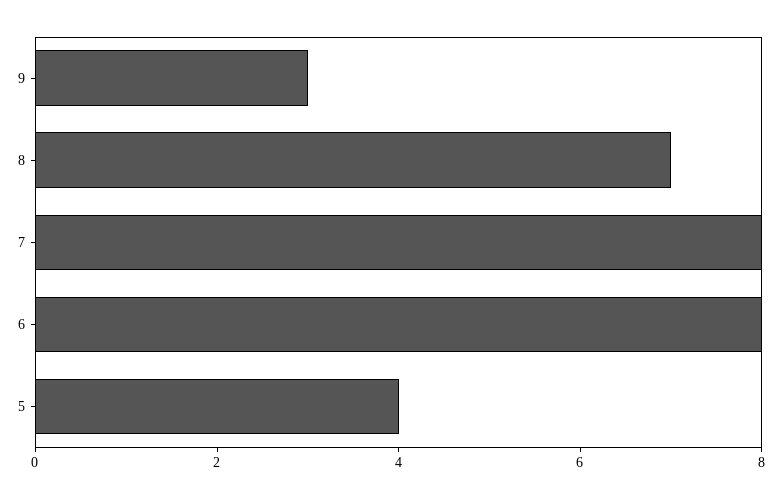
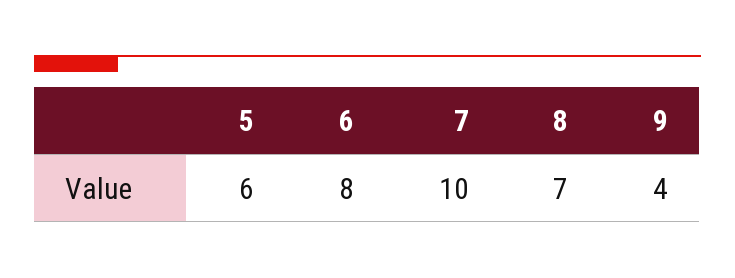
9: 3 -> 4
7: 8 -> 10
5: 4 -> 6

